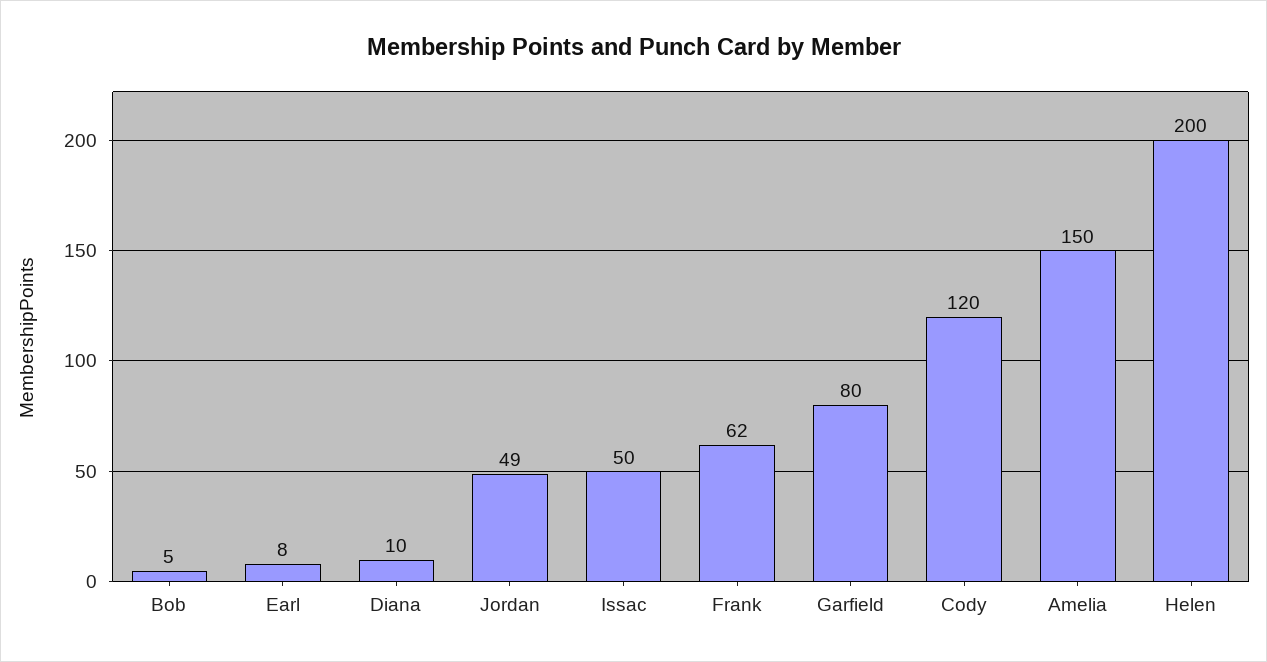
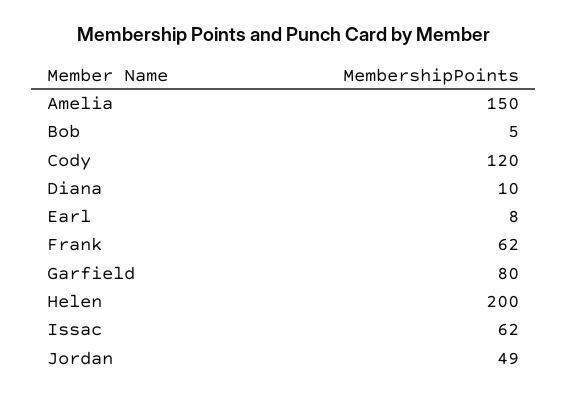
Issac: 50 -> 62

